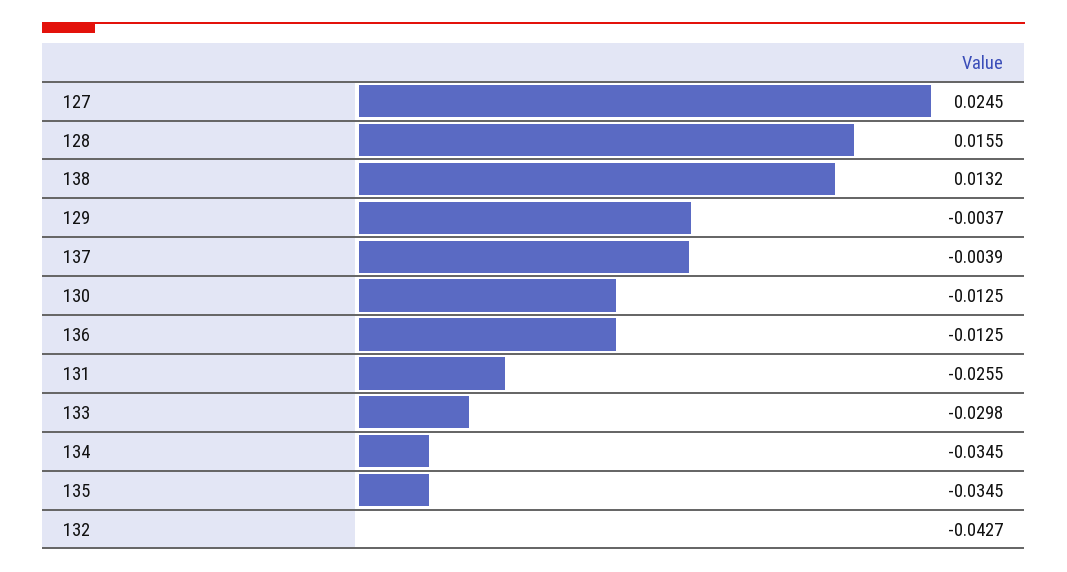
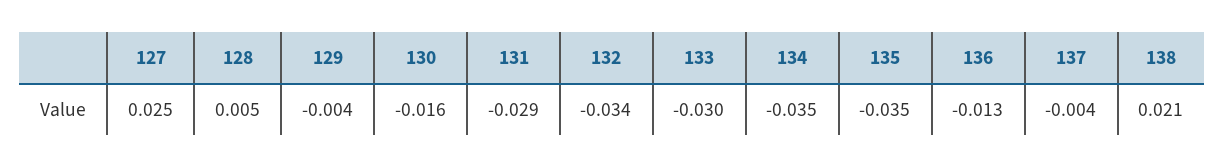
128: 0.0155 -> 0.005
138: 0.0132 -> 0.021
130: -0.0125 -> -0.016
131: -0.0255 -> -0.029
132: -0.0427 -> -0.034

